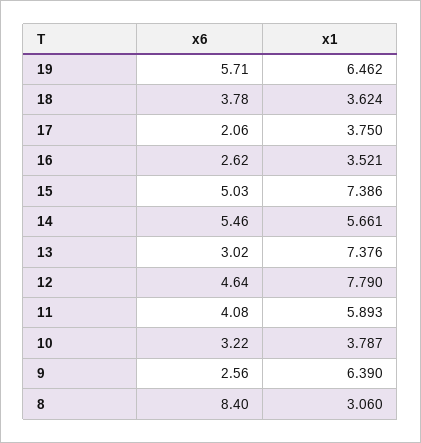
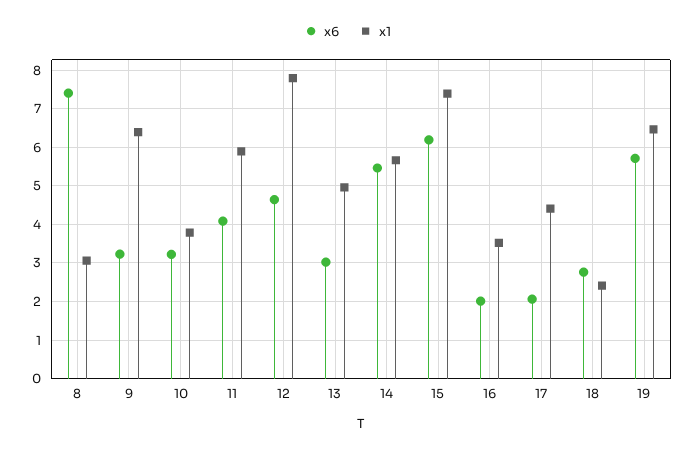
x6, 18: 3.78 -> 2.8
x1, 18: 3.624 -> 2.4
x1, 17: 3.75 -> 4.4
x6, 16: 2.62 -> 2
x6, 15: 5.03 -> 6.2
x1, 13: 7.376 -> 5
x6, 9: 2.56 -> 3.2
x6, 8: 8.4 -> 7.4

